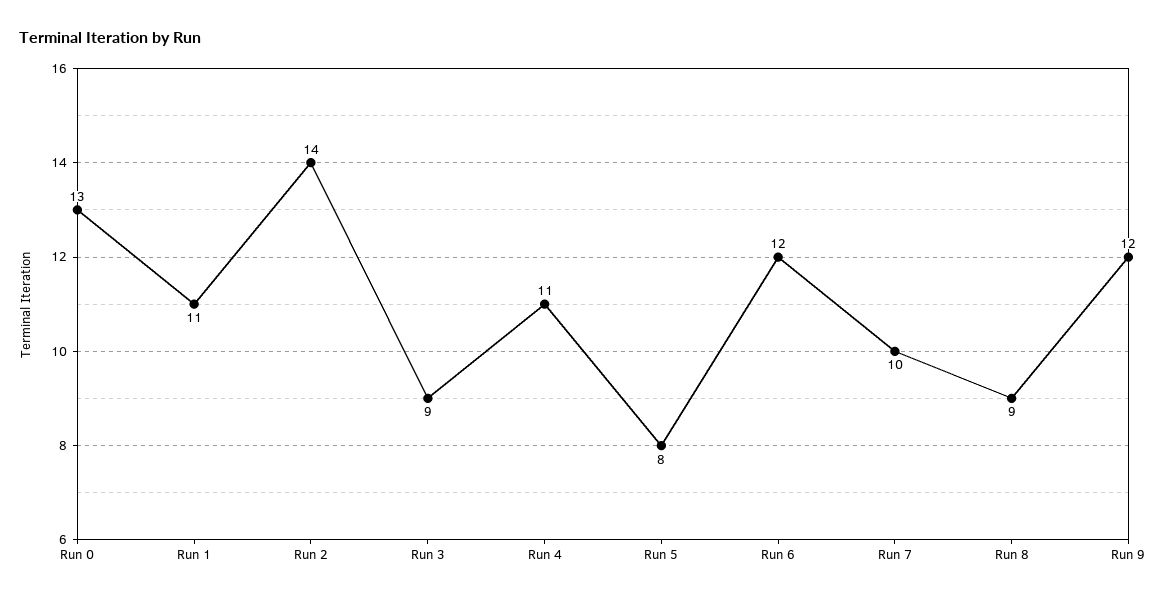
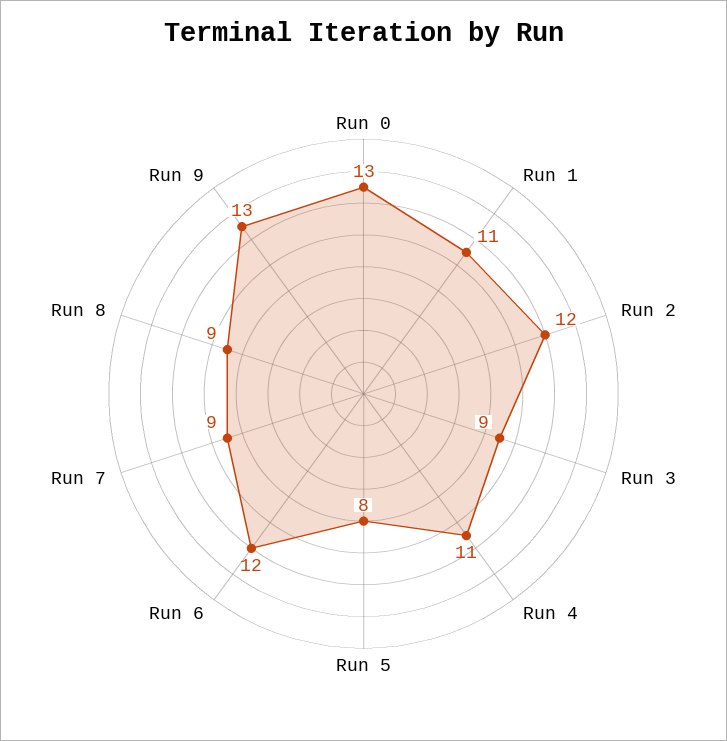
Run 2: 14 -> 12
Run 7: 10 -> 9
Run 9: 12 -> 13

